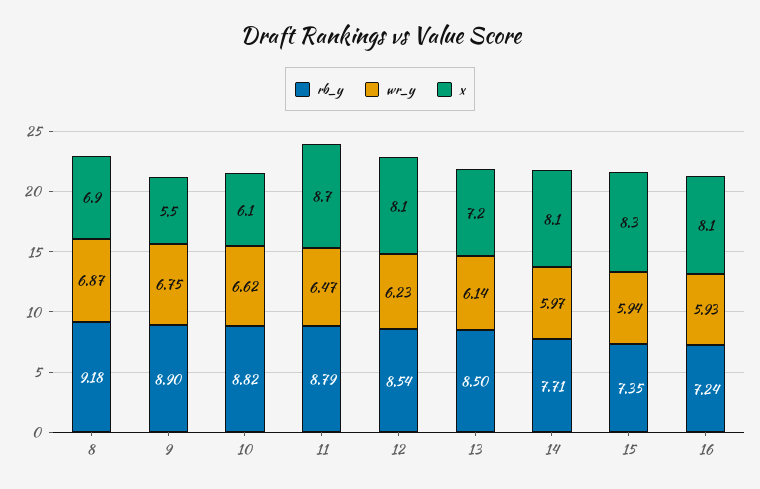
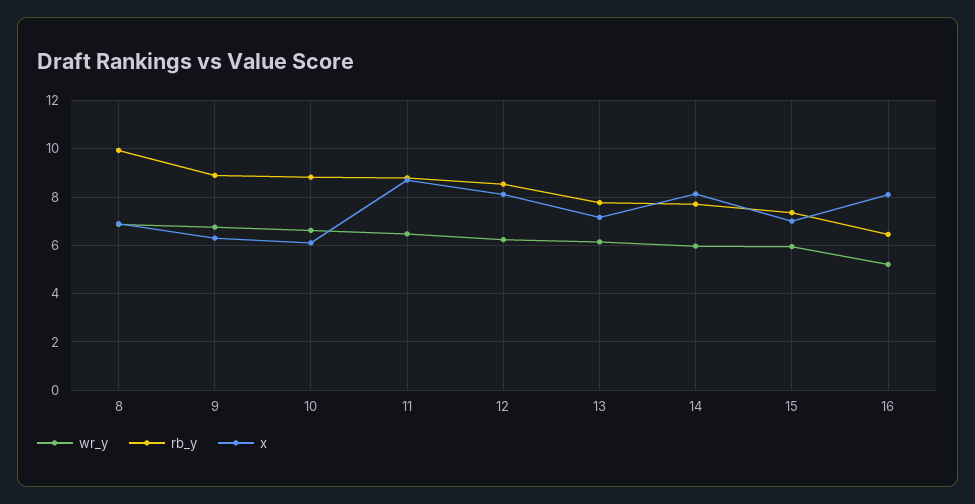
rb_y, 8: 9.18 -> 10
x, 9: 5.5 -> 6.25
rb_y, 13: 8.5 -> 7.75
x, 15: 8.3 -> 7
rb_y, 16: 7.24 -> 6.5
wr_y, 16: 5.93 -> 5.25

